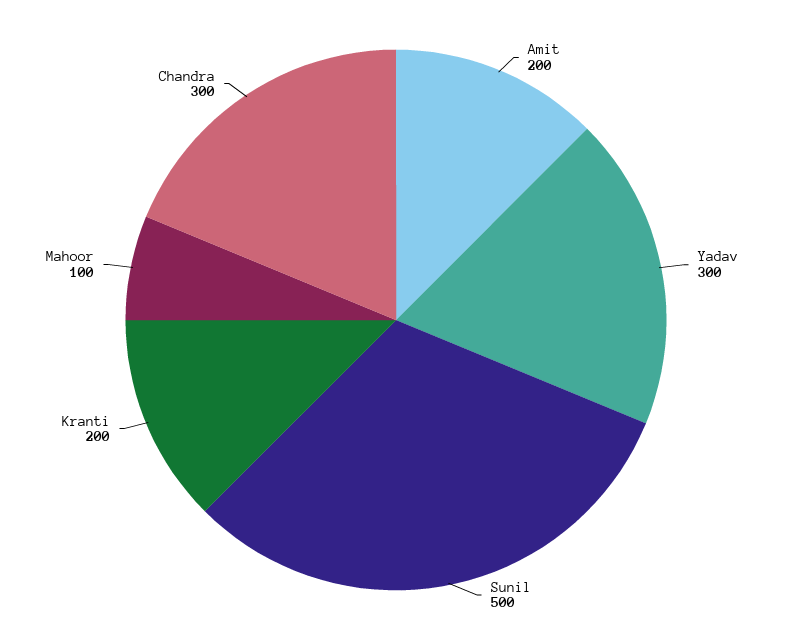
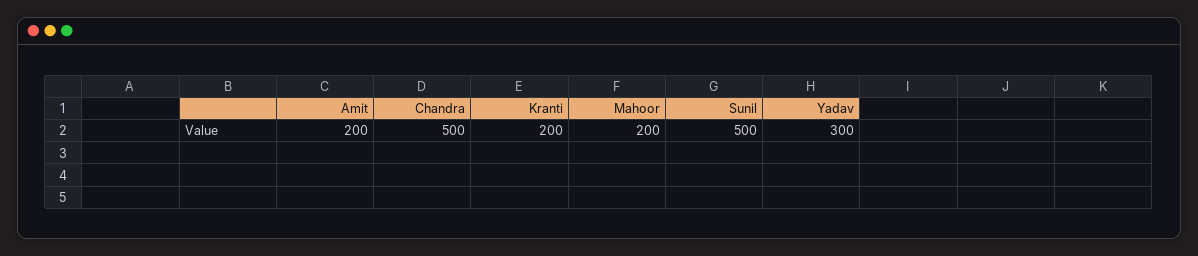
Mahoor: 100 -> 200
Chandra: 300 -> 500

